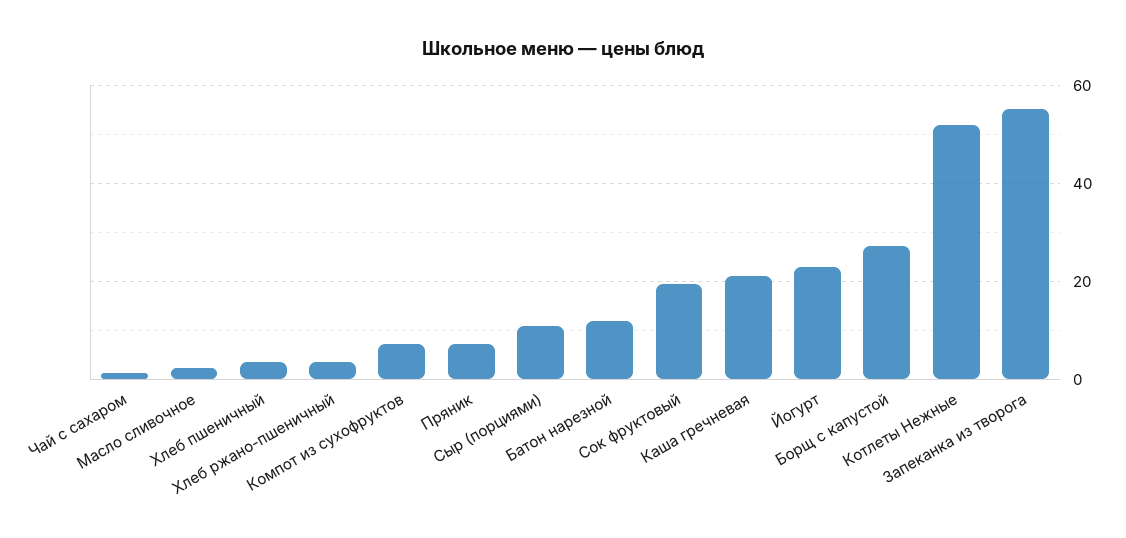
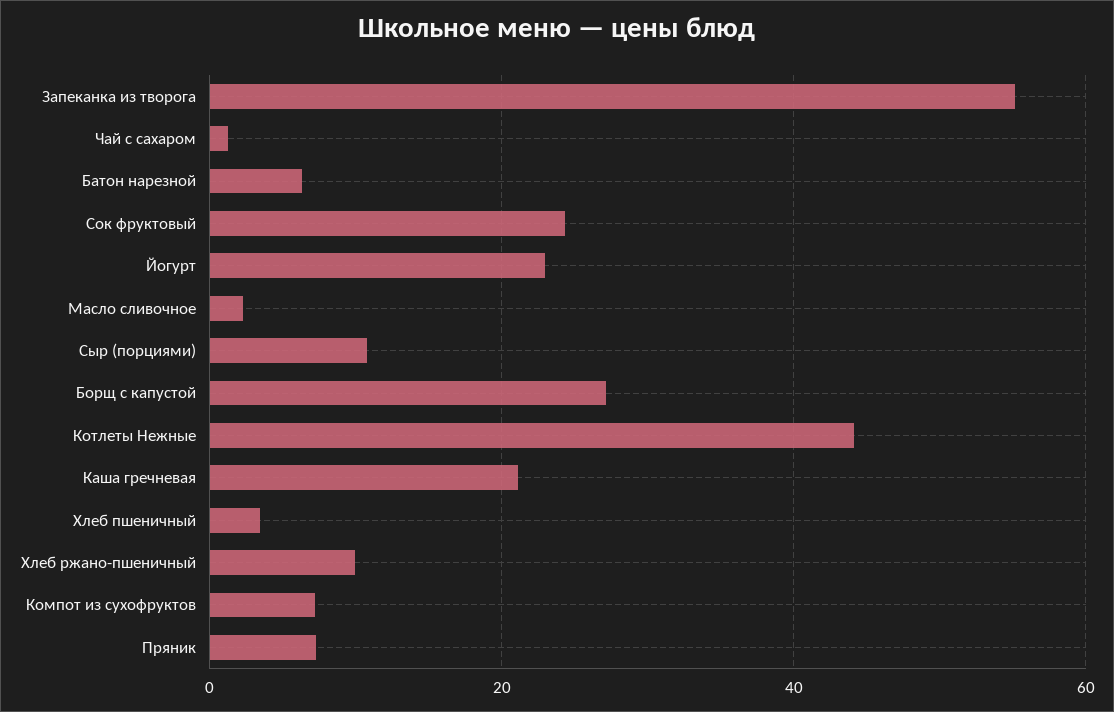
Хлеб ржано-пшеничный: 4 -> 10
Батон нарезной: 12 -> 6
Сок фруктовый: 20 -> 24
Котлеты Нежные: 52 -> 44

